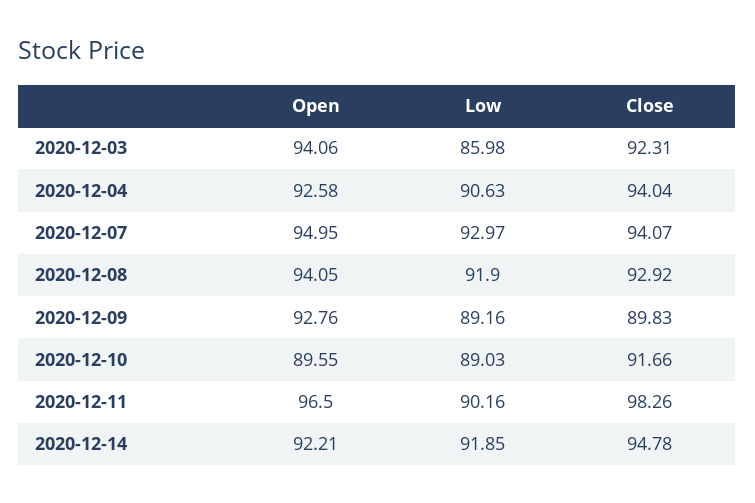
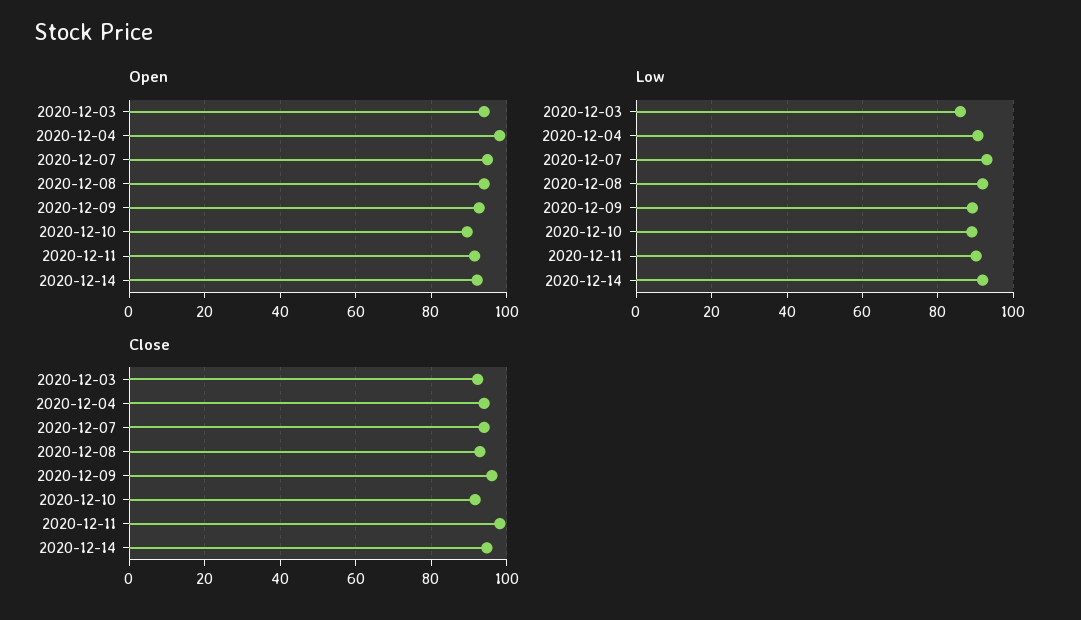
Open, 2020-12-04: 92.58 -> 98
Close, 2020-12-09: 89.83 -> 96
Open, 2020-12-11: 96.5 -> 92

